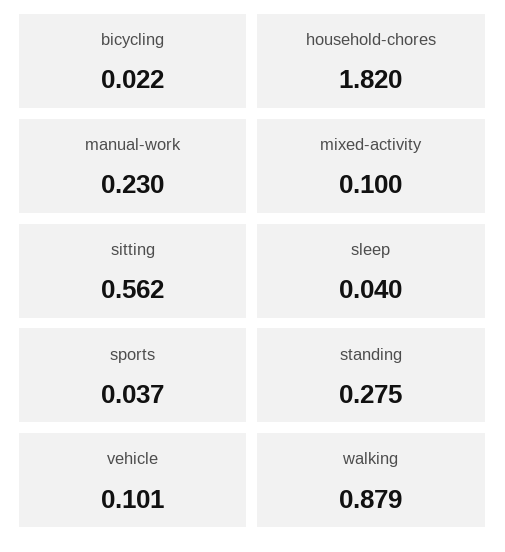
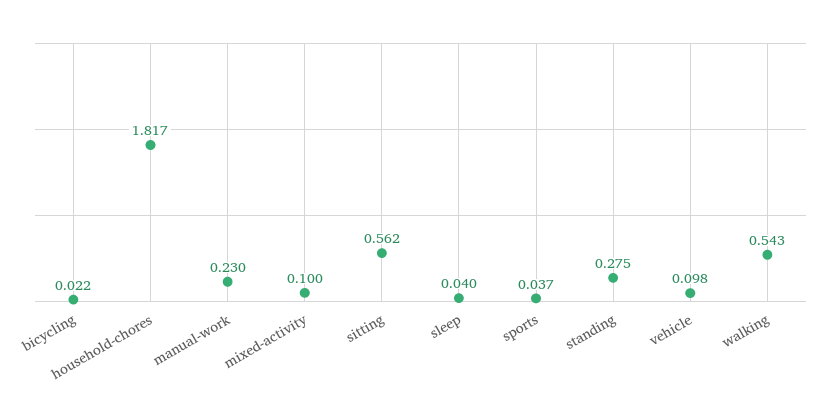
household-chores: 1.82 -> 1.817
vehicle: 0.101 -> 0.098
walking: 0.879 -> 0.543

